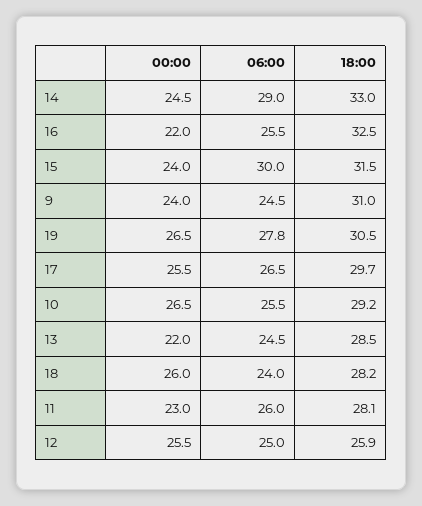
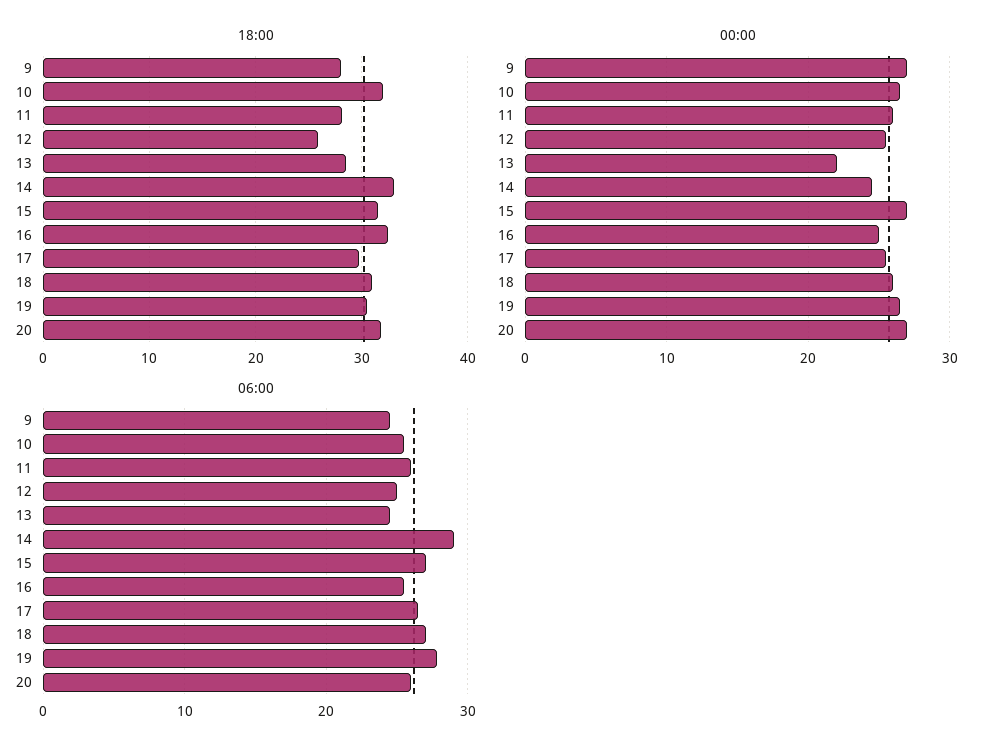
00:00, 16: 22 -> 25
00:00, 15: 24 -> 27
06:00, 15: 30 -> 27
00:00, 9: 24 -> 27
18:00, 9: 31 -> 28
18:00, 10: 29.2 -> 32
06:00, 18: 24 -> 27
18:00, 18: 28.2 -> 31
00:00, 11: 23 -> 26
18:00, 20: none -> 32
00:00, 20: none -> 27
06:00, 20: none -> 26

